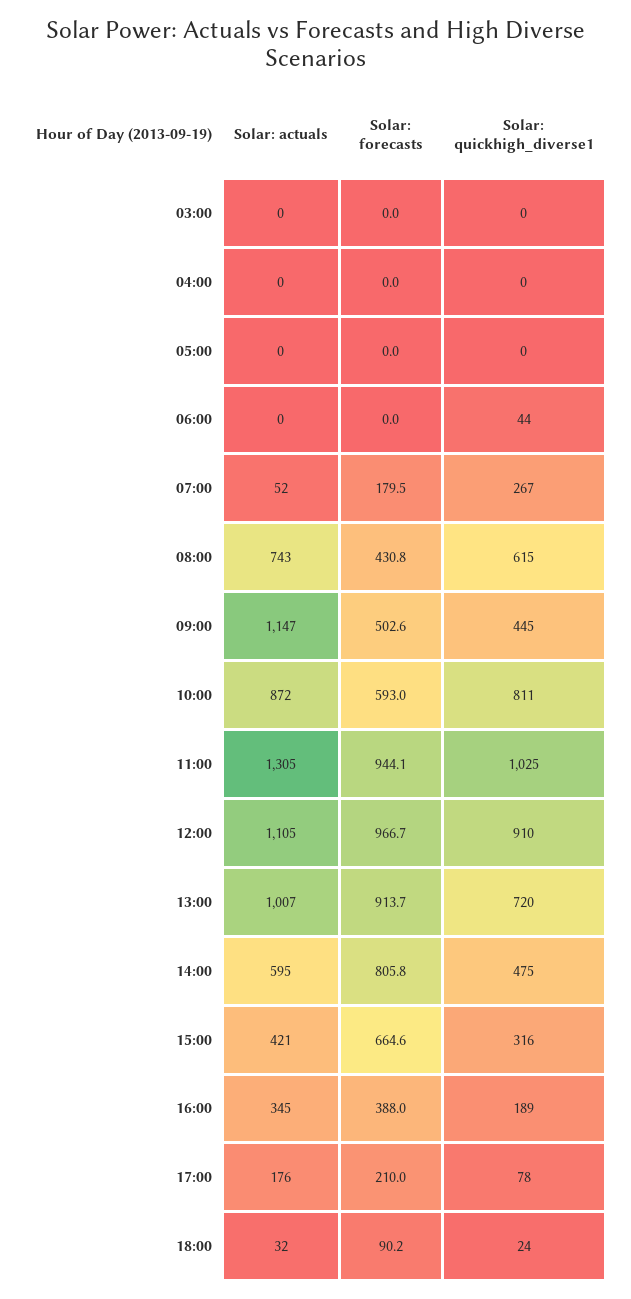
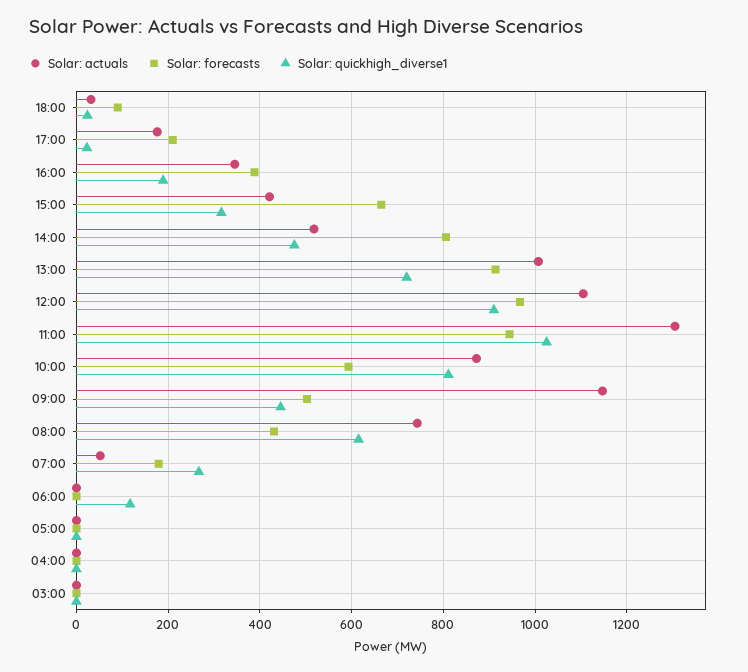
Solar: quickhigh_diverse1, 06:00: 44 -> 120
Solar: actuals, 14:00: 595 -> 520
Solar: quickhigh_diverse1, 17:00: 78 -> 20

